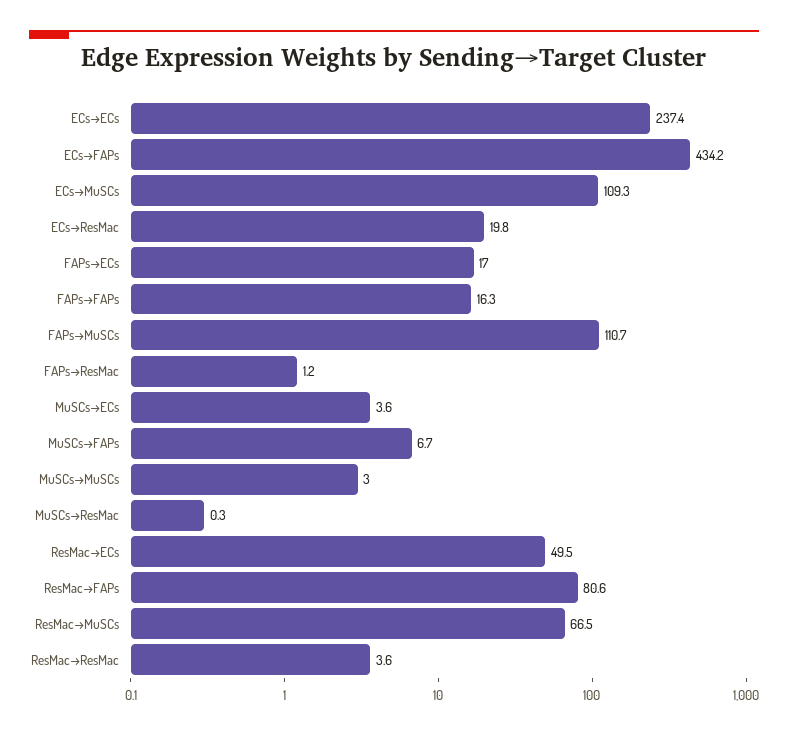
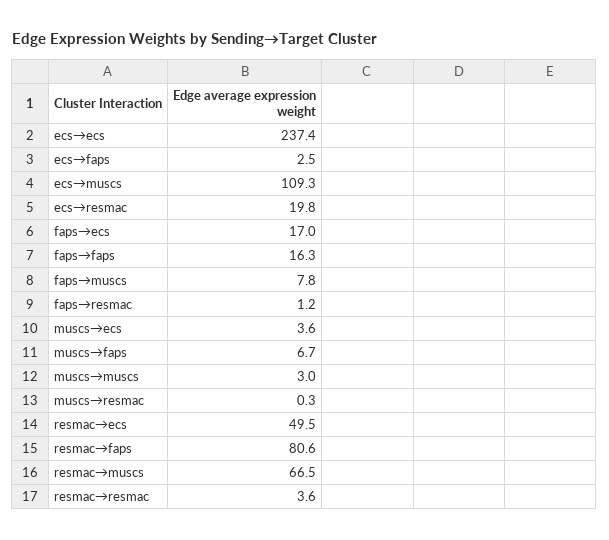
ECs→FAPs: 434.2 -> 2.5
FAPs→MuSCs: 110.7 -> 7.8

